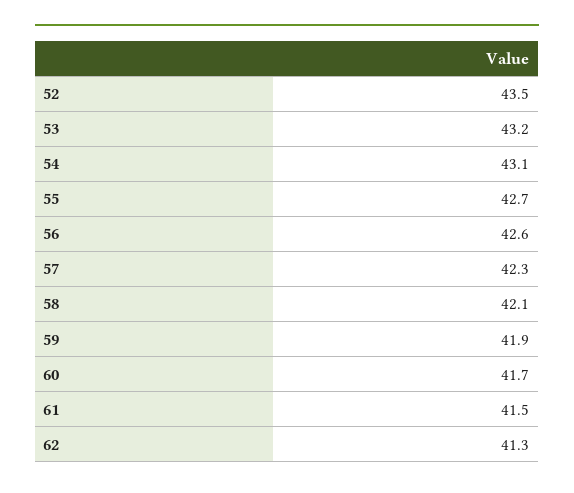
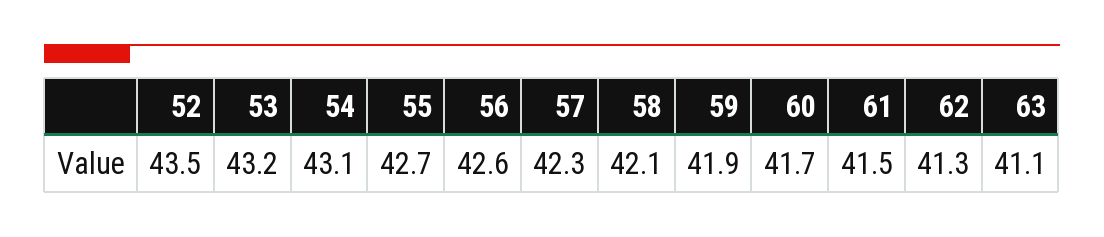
63: none -> 41.1

